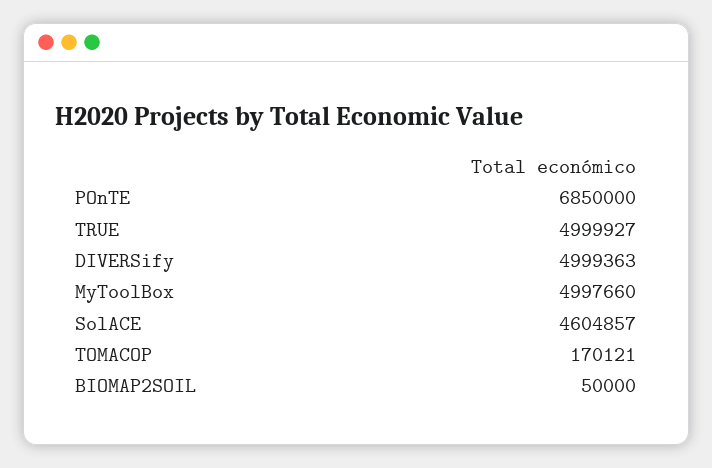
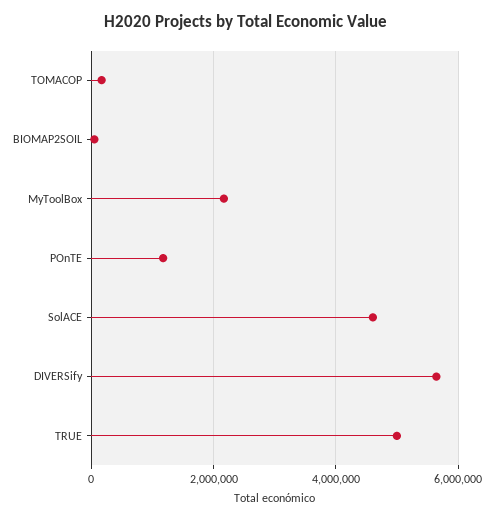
POnTE: 6850000 -> 1200000
DIVERSify: 4999363 -> 5600000
MyToolBox: 4997660 -> 2200000

